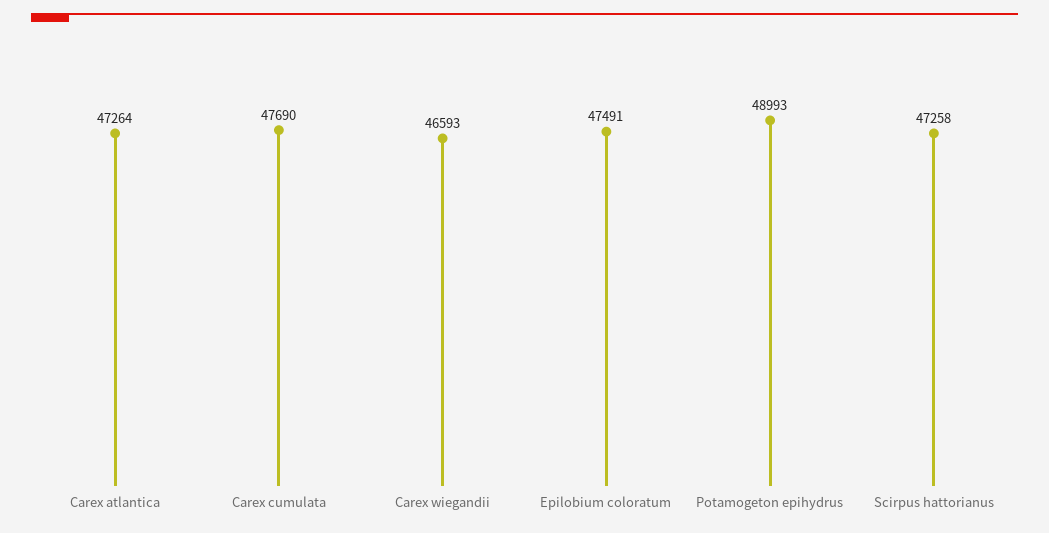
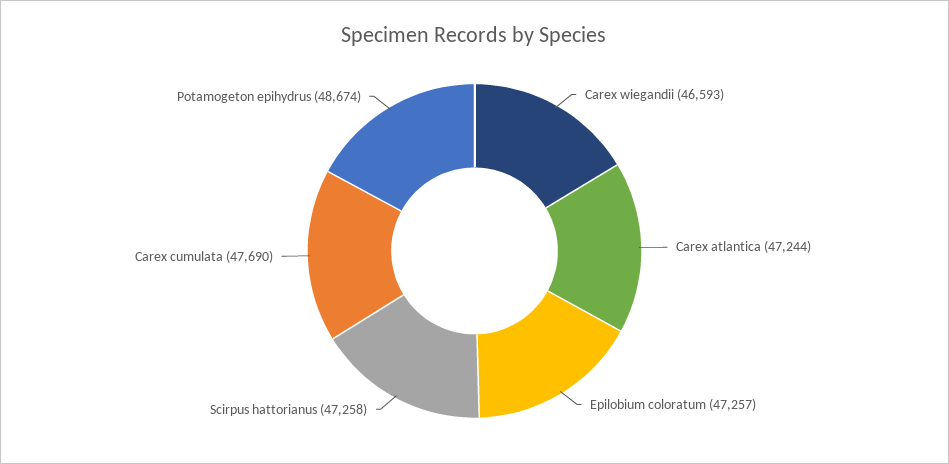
Carex atlantica: 47264 -> 47244
Epilobium coloratum: 47491 -> 47257
Potamogeton epihydrus: 48993 -> 48674

